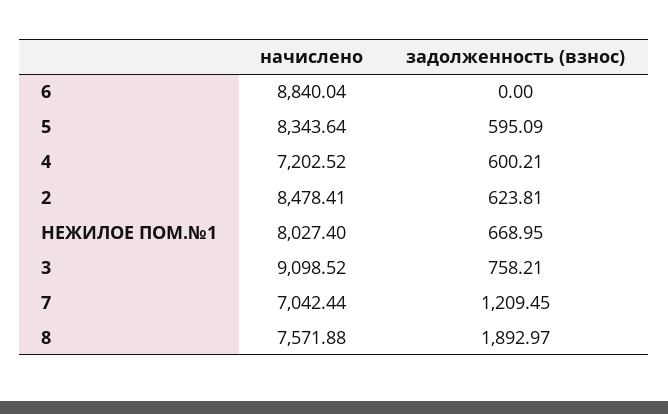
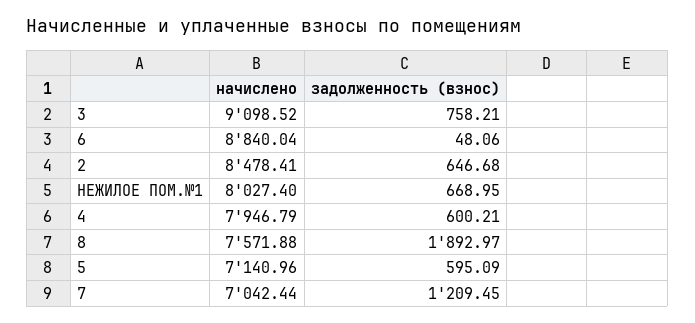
задолженность (взнос), 6: 0 -> 48.06
начислено, 5: 8343.64 -> 7140.96
начислено, 4: 7202.52 -> 7946.79
задолженность (взнос), 2: 623.81 -> 646.68

